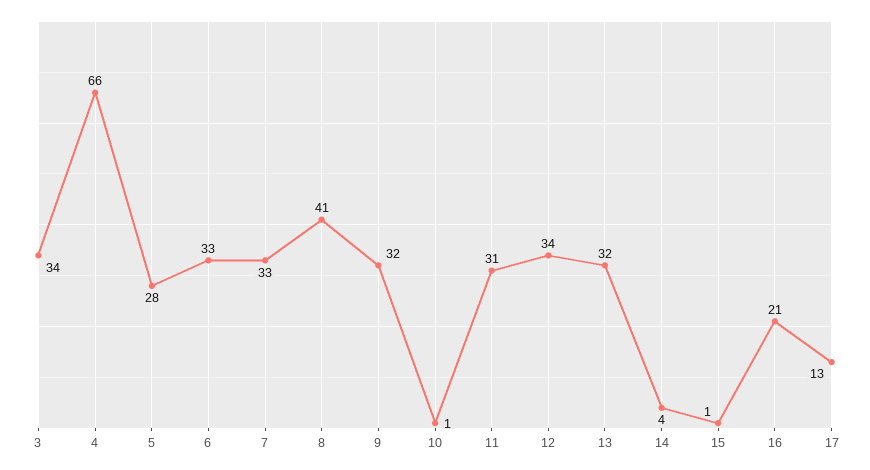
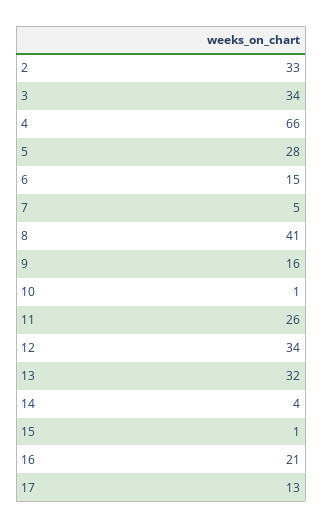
6: 33 -> 15
7: 33 -> 5
9: 32 -> 16
11: 31 -> 26
2: none -> 33

